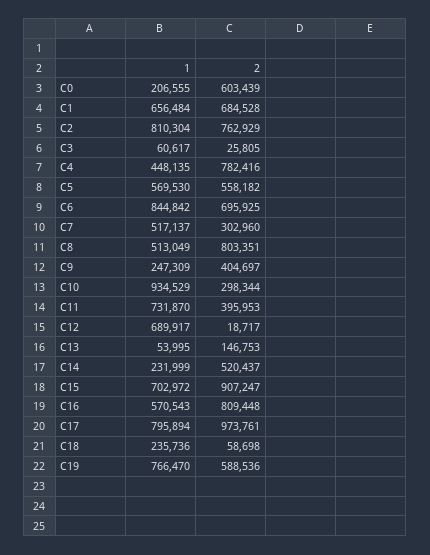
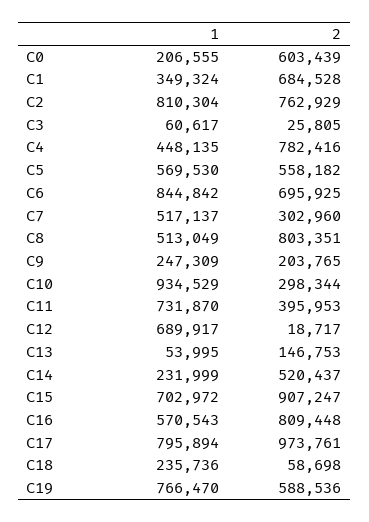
1, C1: 656484 -> 349324
2, C9: 404697 -> 203765

